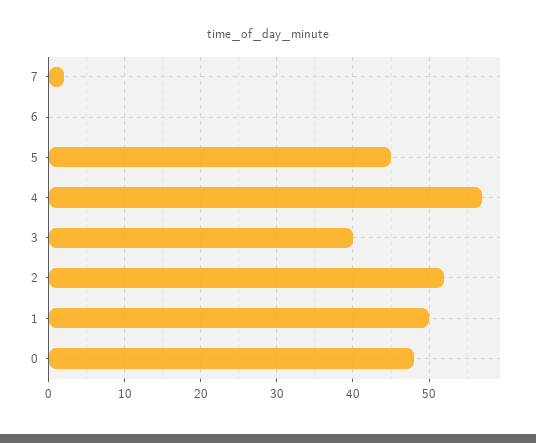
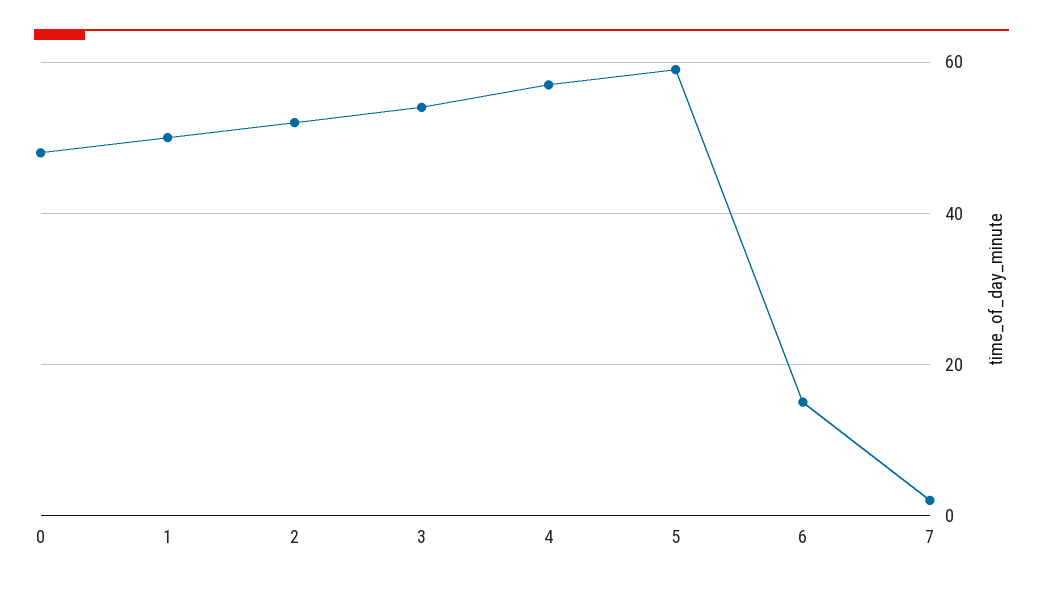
6: 0 -> 15
5: 45 -> 60
3: 40 -> 55

